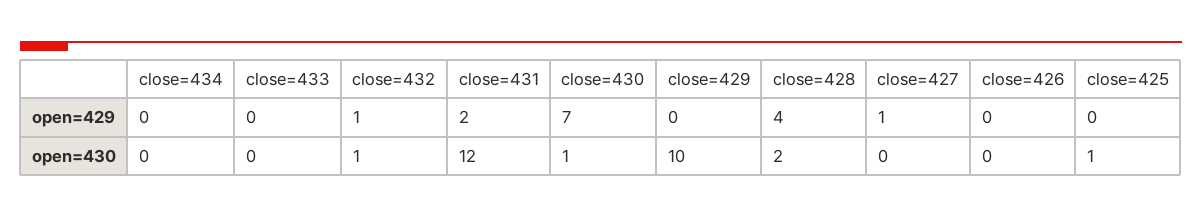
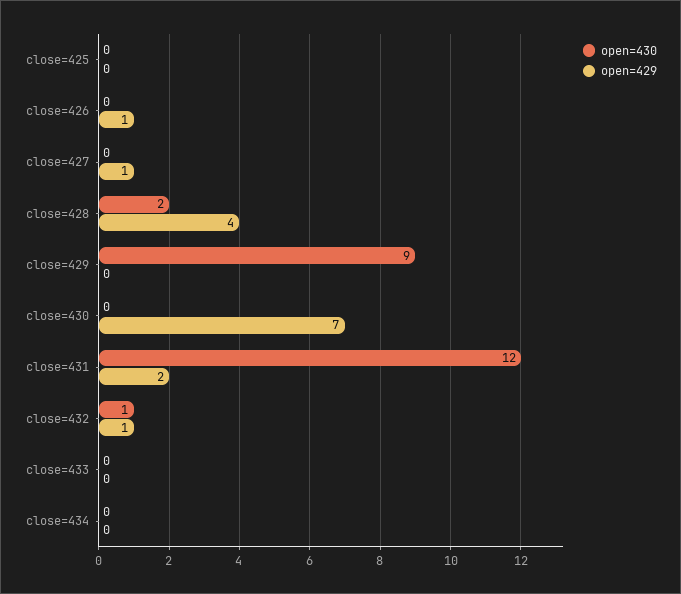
open=429, close=426: 0 -> 1
open=430, close=430: 1 -> 0
open=430, close=429: 10 -> 9
open=430, close=425: 1 -> 0

